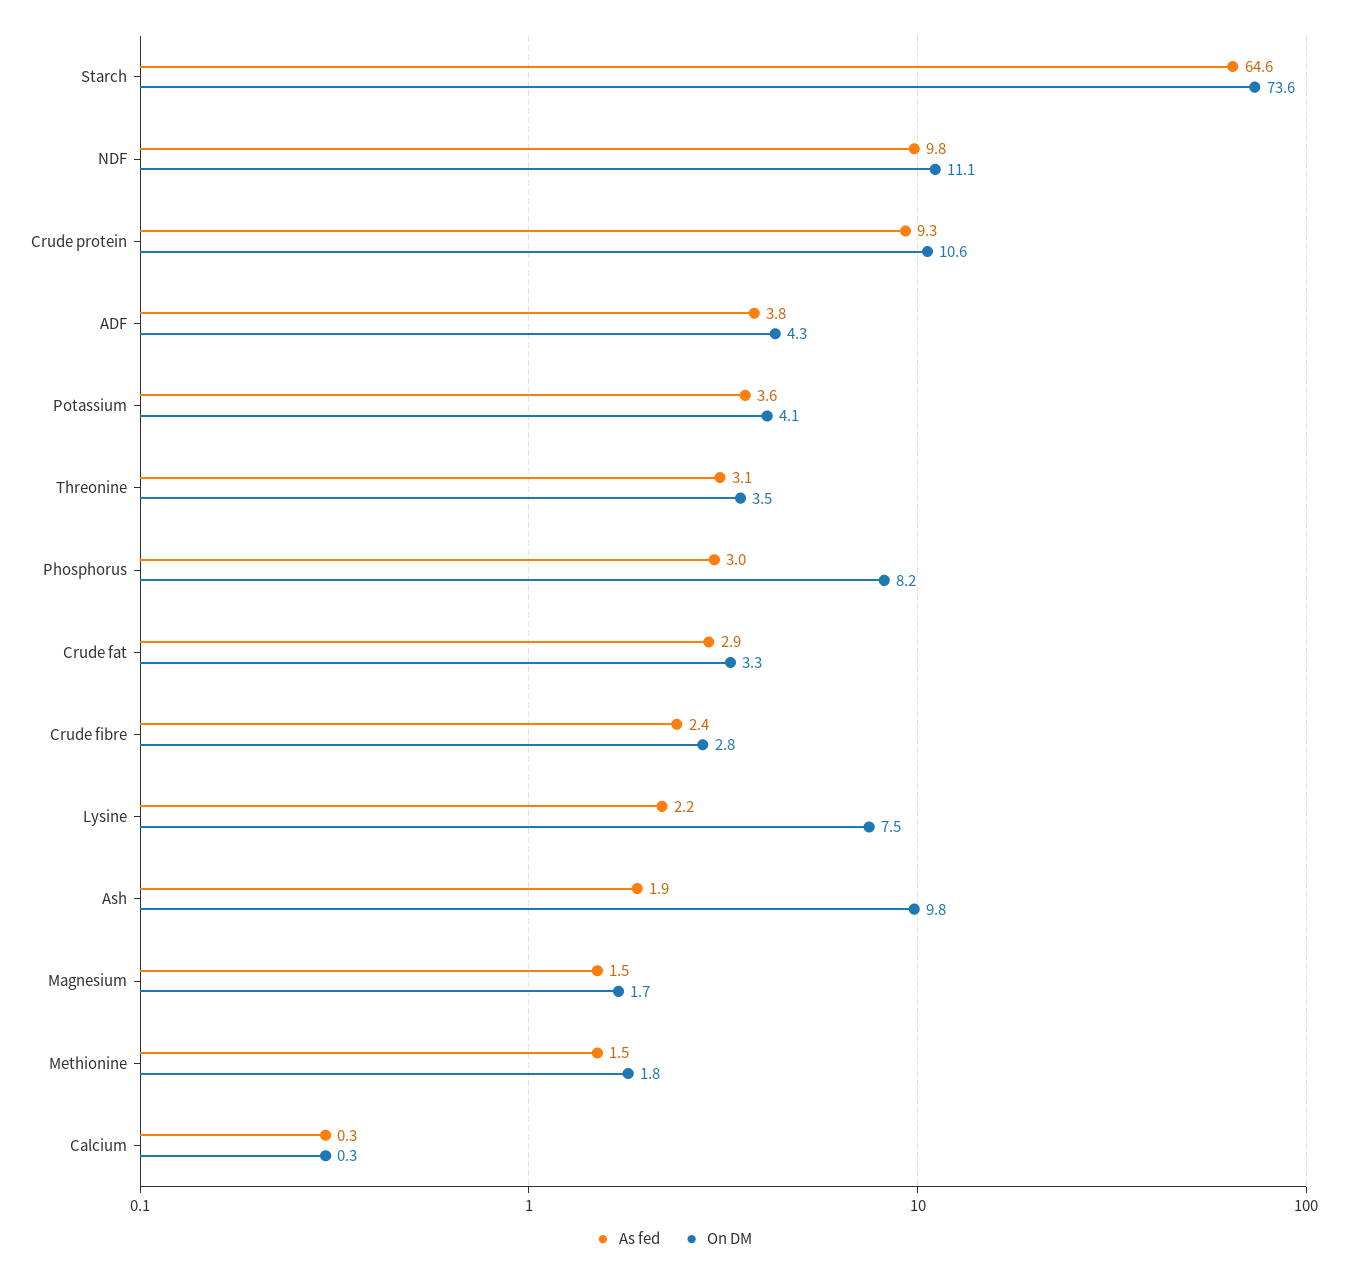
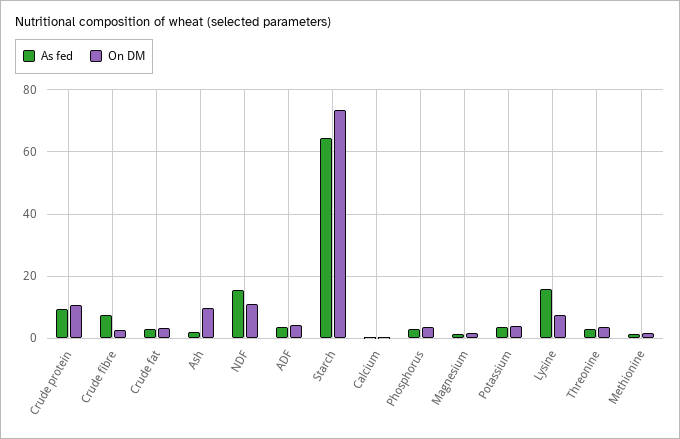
As fed, NDF: 9.8 -> 16
On DM, Phosphorus: 8.2 -> 4
As fed, Crude fibre: 2.4 -> 8
As fed, Lysine: 2.2 -> 16

